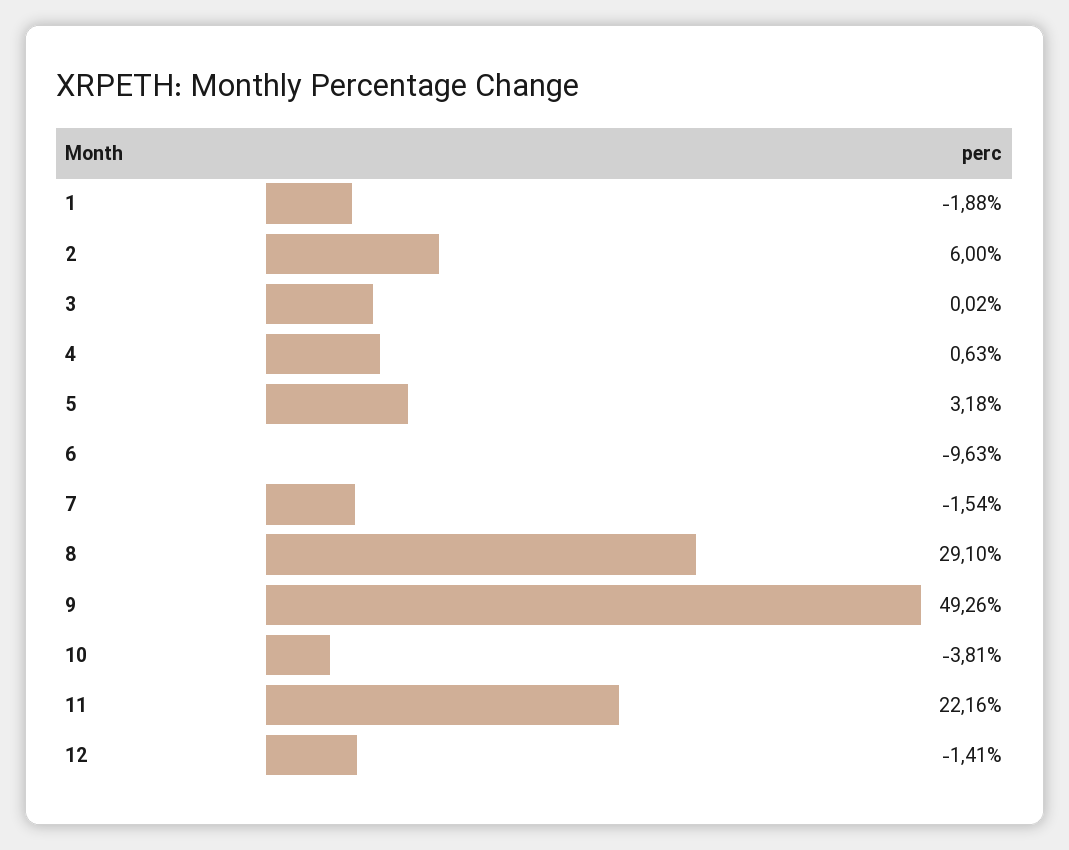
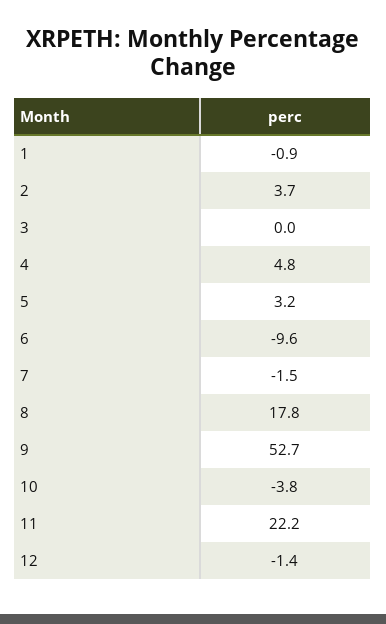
1: -1.88 -> -0.9
2: 6 -> 3.7
4: 0.63 -> 4.8
8: 29.1 -> 17.8
9: 49.26 -> 52.7

